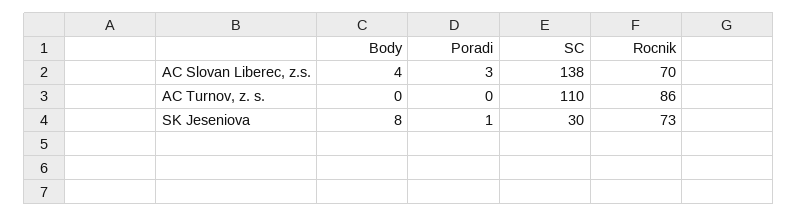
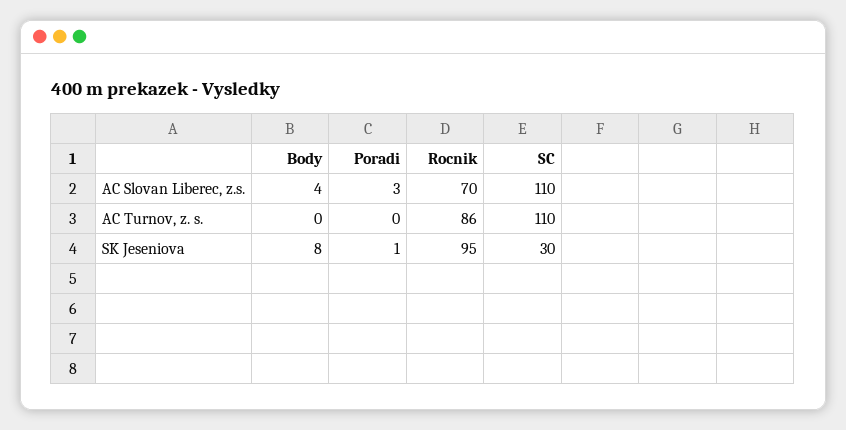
SC, AC Slovan Liberec, z.s.: 138 -> 110
Rocnik, SK Jeseniova: 73 -> 95

